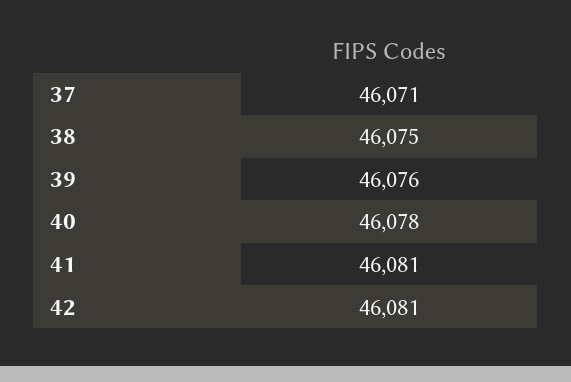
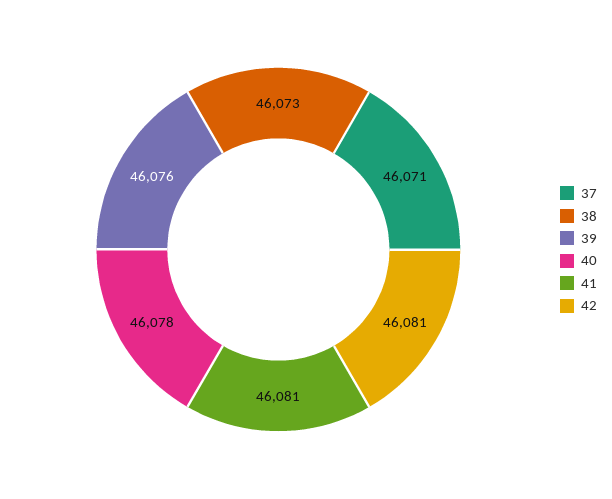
38: 46075 -> 46073

